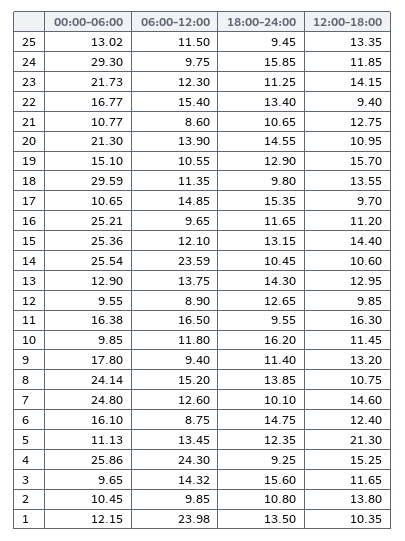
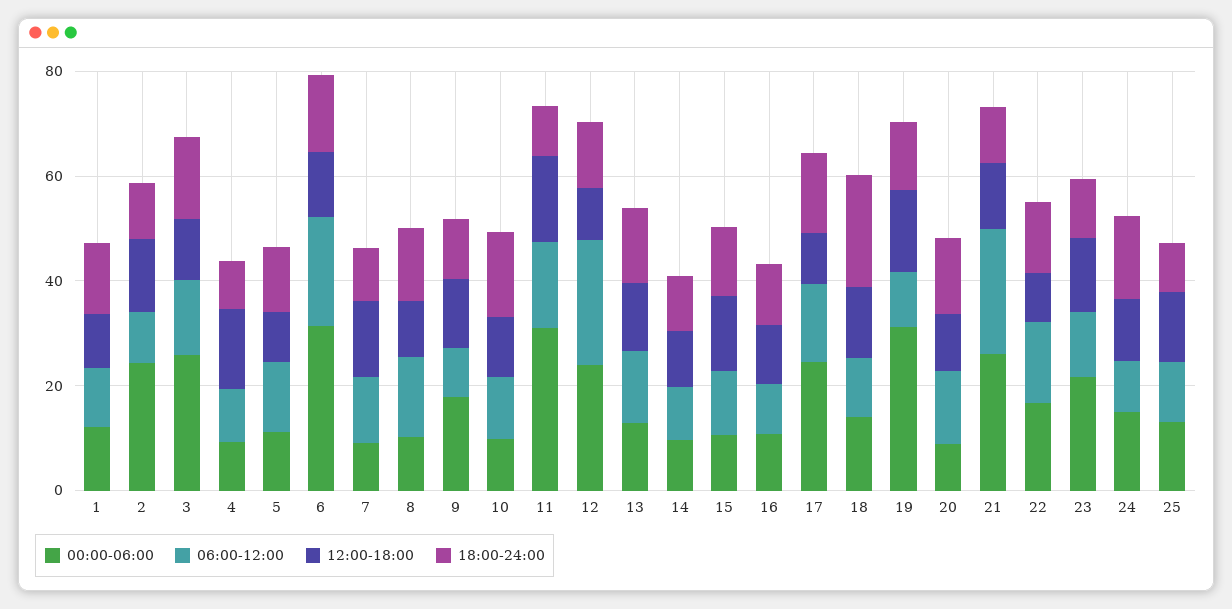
00:00-06:00, 24: 29.3 -> 15
00:00-06:00, 21: 10.77 -> 25
06:00-12:00, 21: 8.6 -> 25
00:00-06:00, 20: 21.3 -> 10
00:00-06:00, 19: 15.1 -> 30
00:00-06:00, 18: 29.59 -> 15
18:00-24:00, 18: 9.8 -> 20
00:00-06:00, 17: 10.65 -> 25
00:00-06:00, 16: 25.21 -> 10
00:00-06:00, 15: 25.36 -> 10
00:00-06:00, 14: 25.54 -> 10
06:00-12:00, 14: 23.59 -> 10
00:00-06:00, 12: 9.55 -> 25
06:00-12:00, 12: 8.9 -> 25
00:00-06:00, 11: 16.38 -> 30
00:00-06:00, 8: 24.14 -> 10
00:00-06:00, 7: 24.8 -> 10
00:00-06:00, 6: 16.1 -> 30
06:00-12:00, 6: 8.75 -> 20
12:00-18:00, 5: 21.3 -> 10
00:00-06:00, 4: 25.86 -> 10
06:00-12:00, 4: 24.3 -> 10
00:00-06:00, 3: 9.65 -> 25
00:00-06:00, 2: 10.45 -> 25
06:00-12:00, 1: 23.98 -> 10

